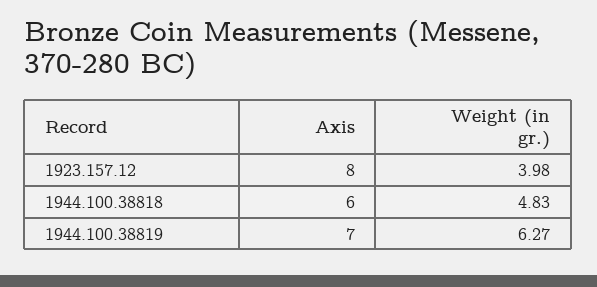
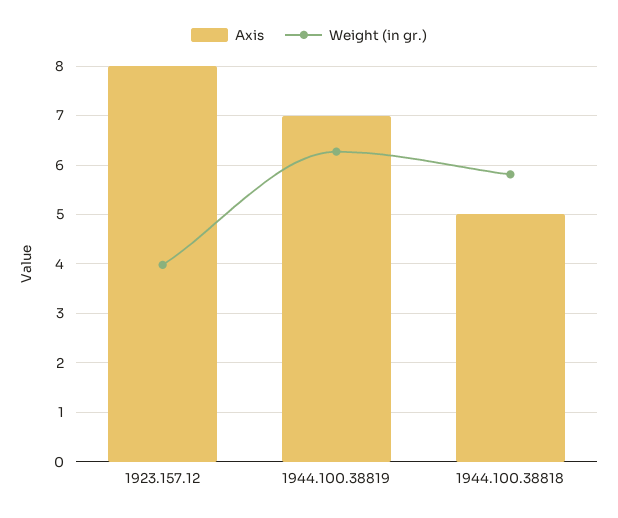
Axis, 1944.100.38818: 6 -> 5
Weight (in gr.), 1944.100.38818: 4.83 -> 5.8

